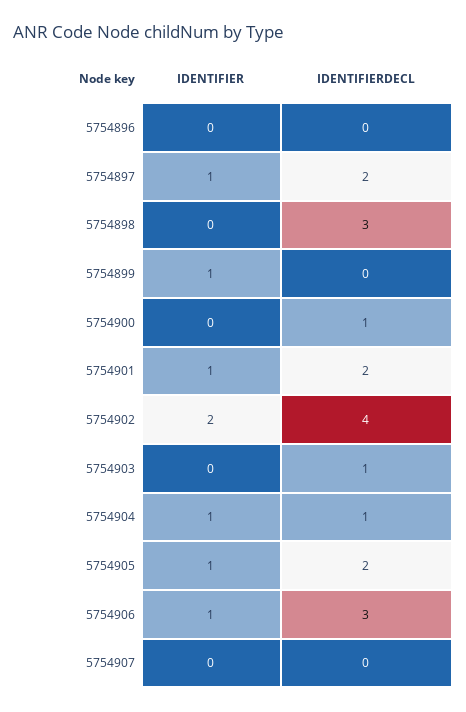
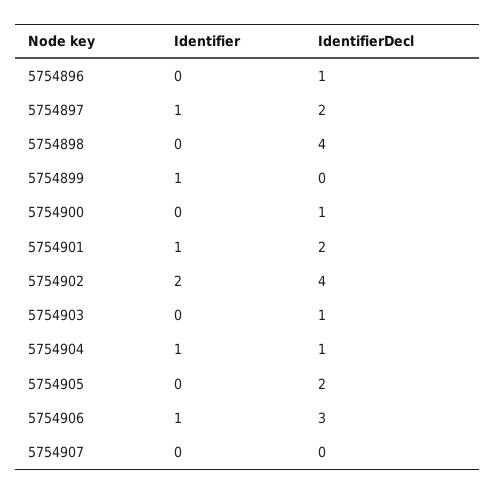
IDENTIFIERDECL, 5754896: 0 -> 1
IDENTIFIERDECL, 5754898: 3 -> 4
IDENTIFIER, 5754905: 1 -> 0

